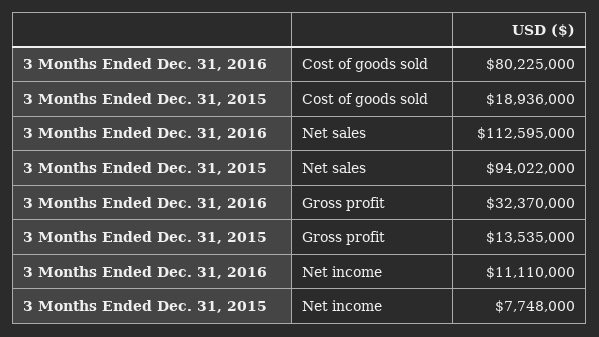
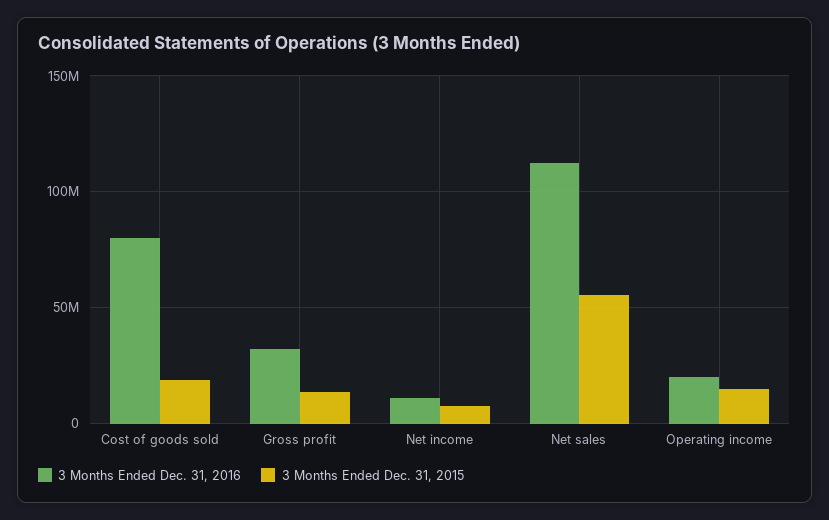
3 Months Ended Dec. 31, 2015, Net sales: 94022000 -> 55000000
3 Months Ended Dec. 31, 2016, Operating income: none -> 20000000
3 Months Ended Dec. 31, 2015, Operating income: none -> 15000000

